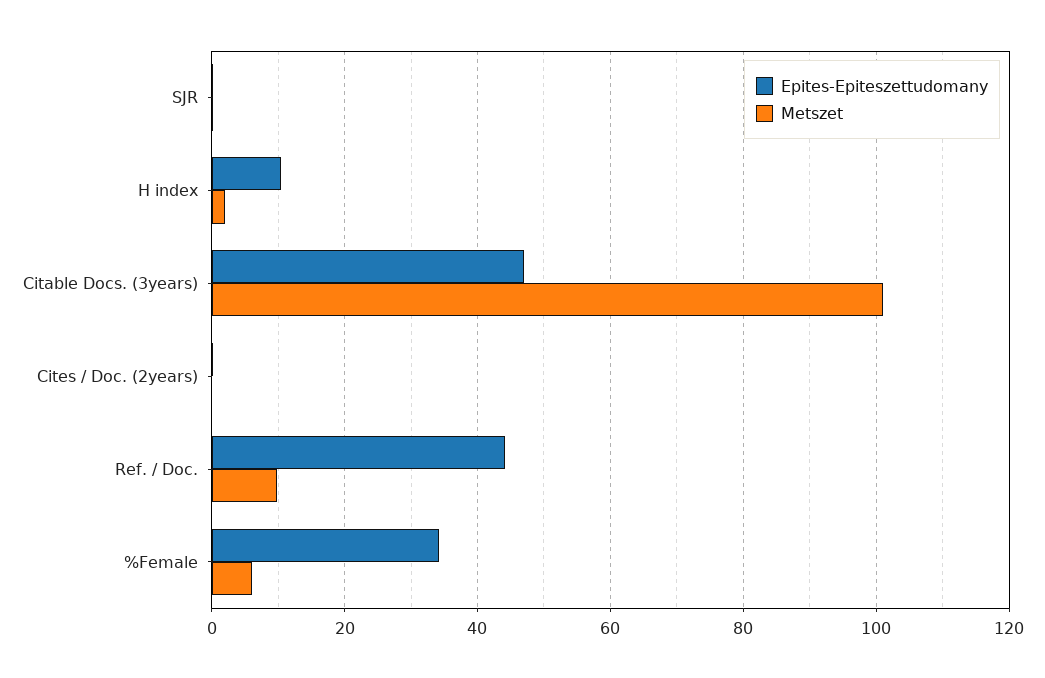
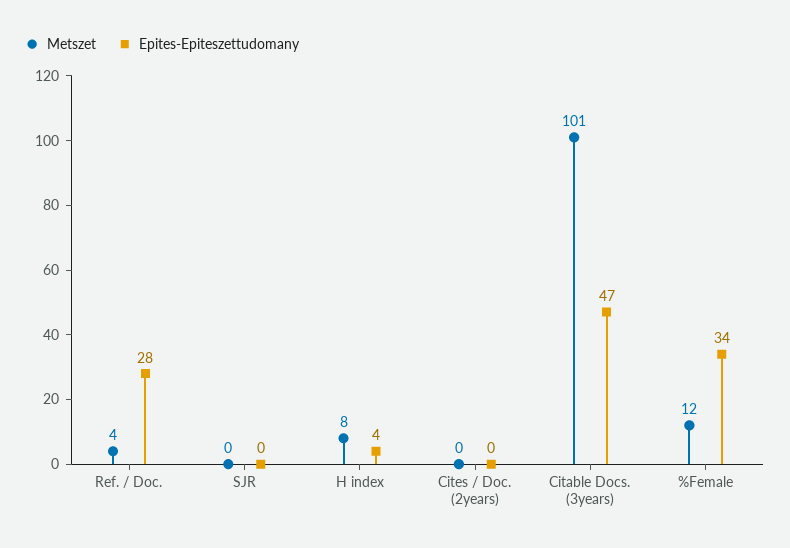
Epites-Epiteszettudomany, H index: 10 -> 4
Metszet, H index: 2 -> 8
Epites-Epiteszettudomany, Ref. / Doc.: 44 -> 28
Metszet, Ref. / Doc.: 10 -> 4
Metszet, %Female: 6 -> 12

